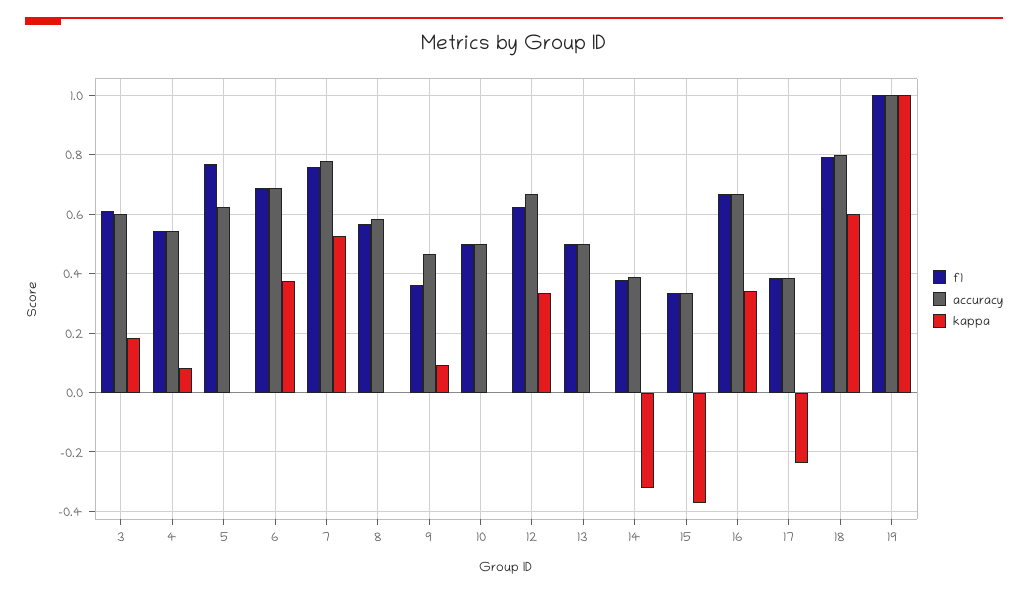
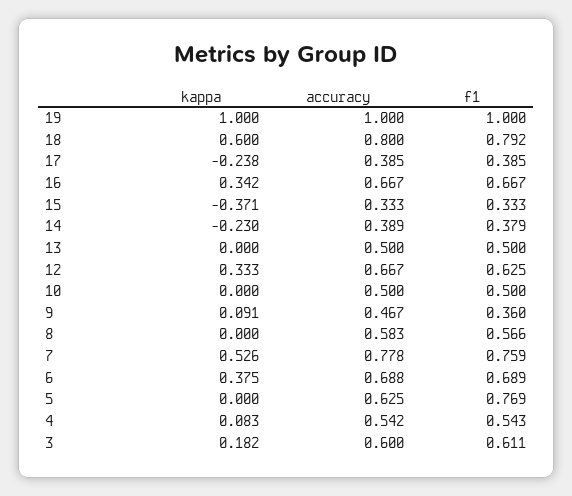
kappa, 14: -0.325 -> -0.23

